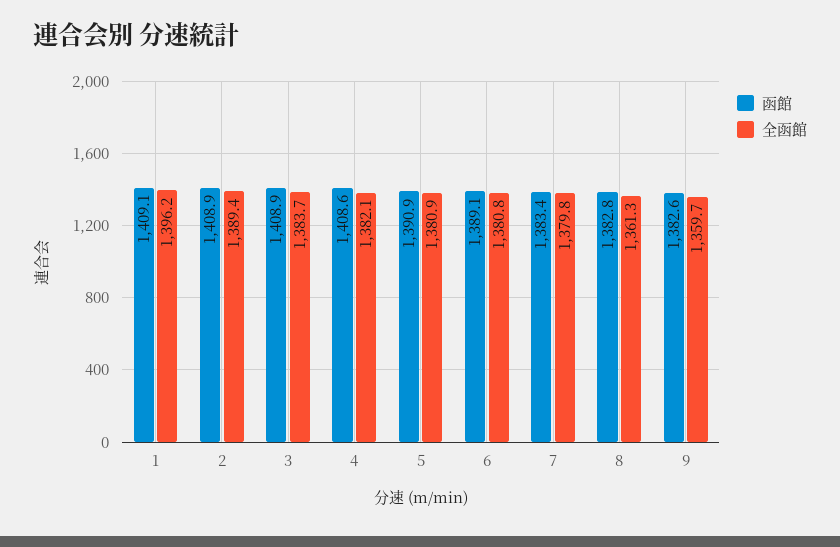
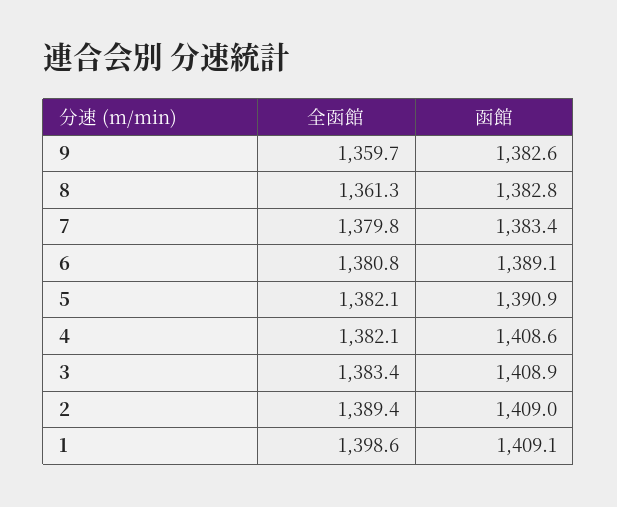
全函館, 1: 1396.2 -> 1398.6
函館, 2: 1408.9 -> 1409
全函館, 3: 1383.7 -> 1383.4
全函館, 5: 1380.9 -> 1382.1

